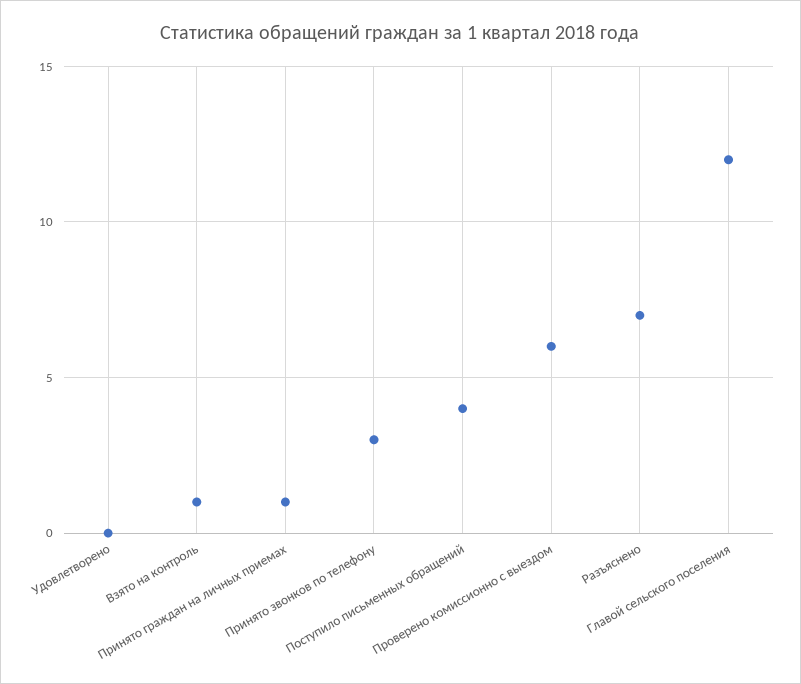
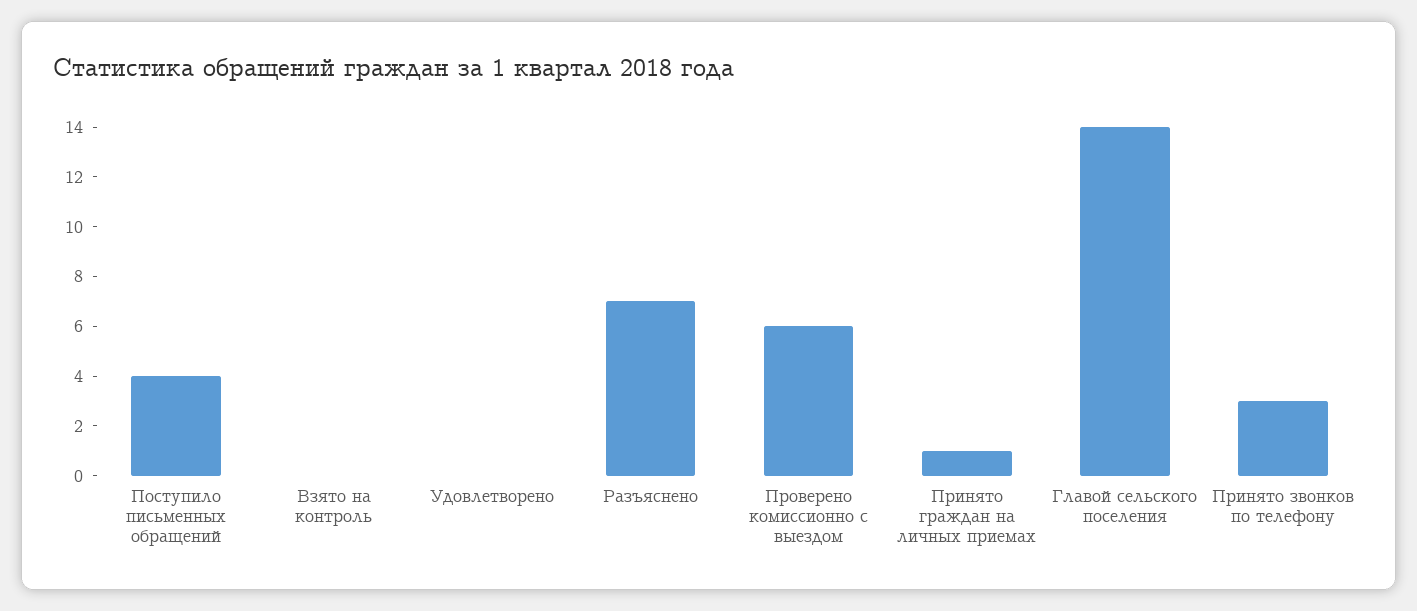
Взято на контроль: 1 -> 0
Главой сельского поселения: 12 -> 14

